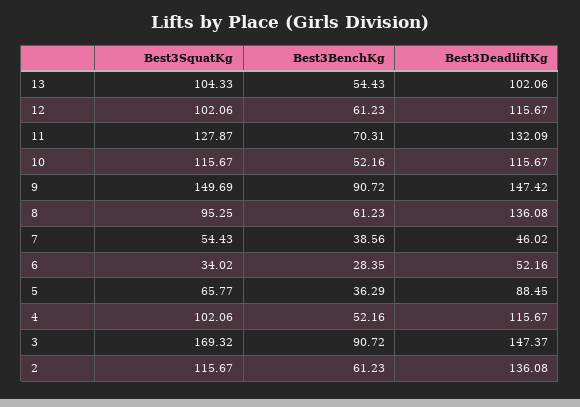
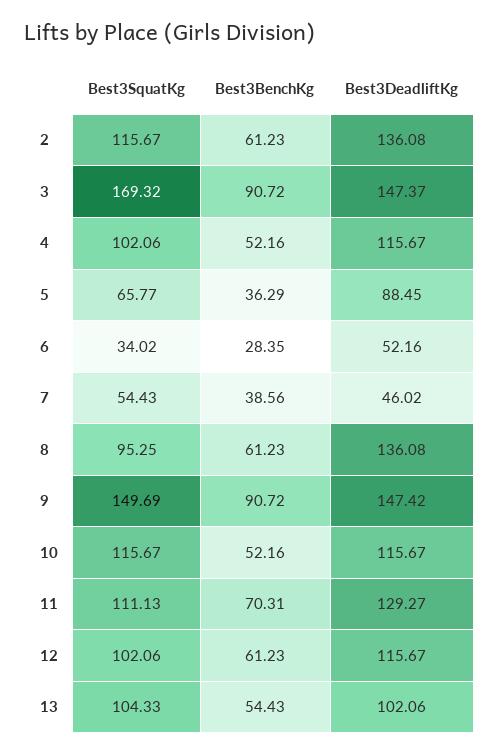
Best3SquatKg, 11: 127.87 -> 111.13
Best3DeadliftKg, 11: 132.09 -> 129.27

